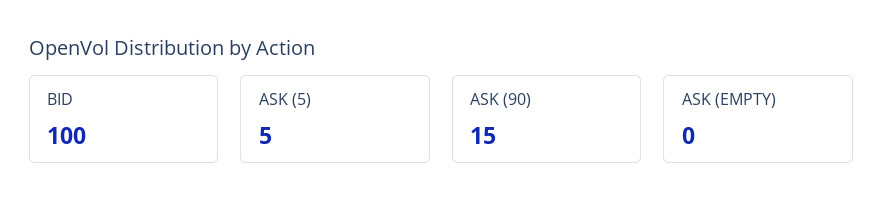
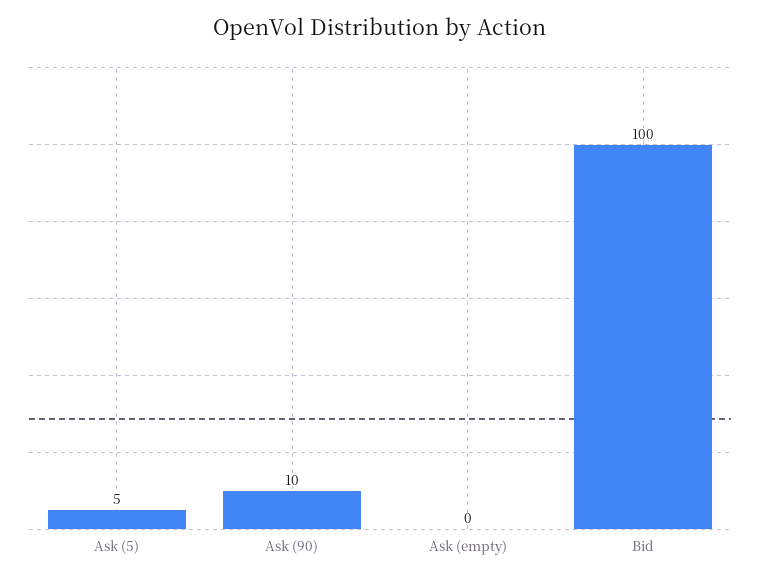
ASK (90): 15 -> 10

